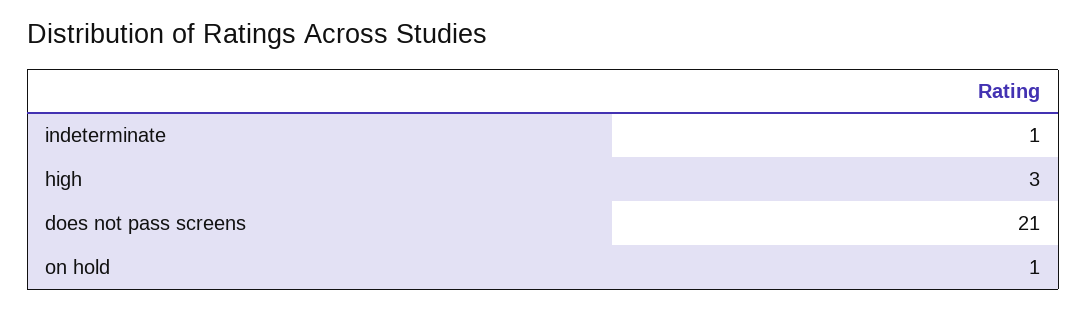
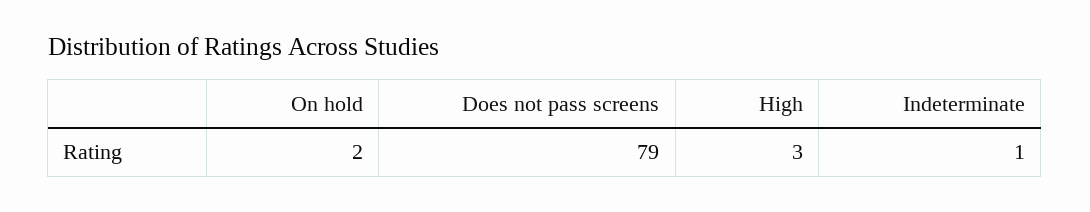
does not pass screens: 21 -> 79
on hold: 1 -> 2

